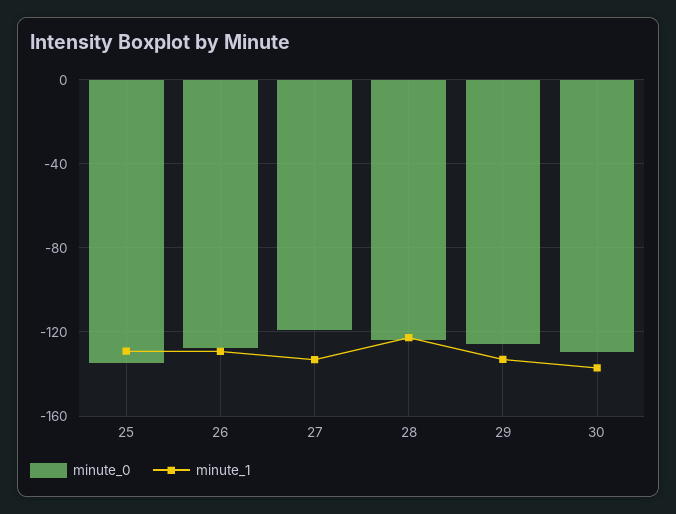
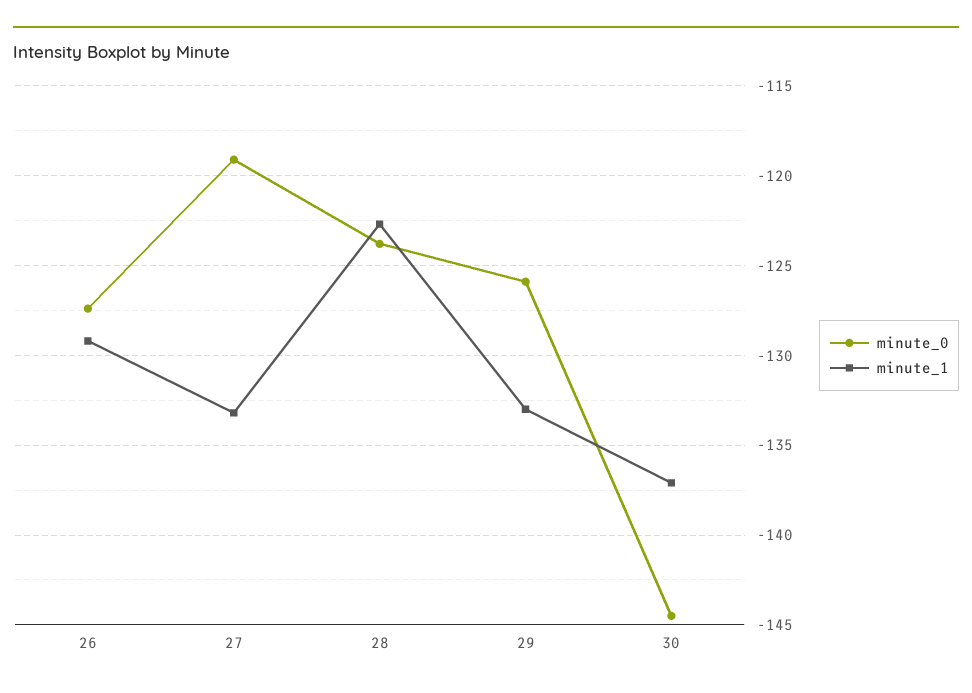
minute_0, 25: -135 -> none
minute_1, 25: -130 -> none
minute_0, 30: -130 -> -144.5

